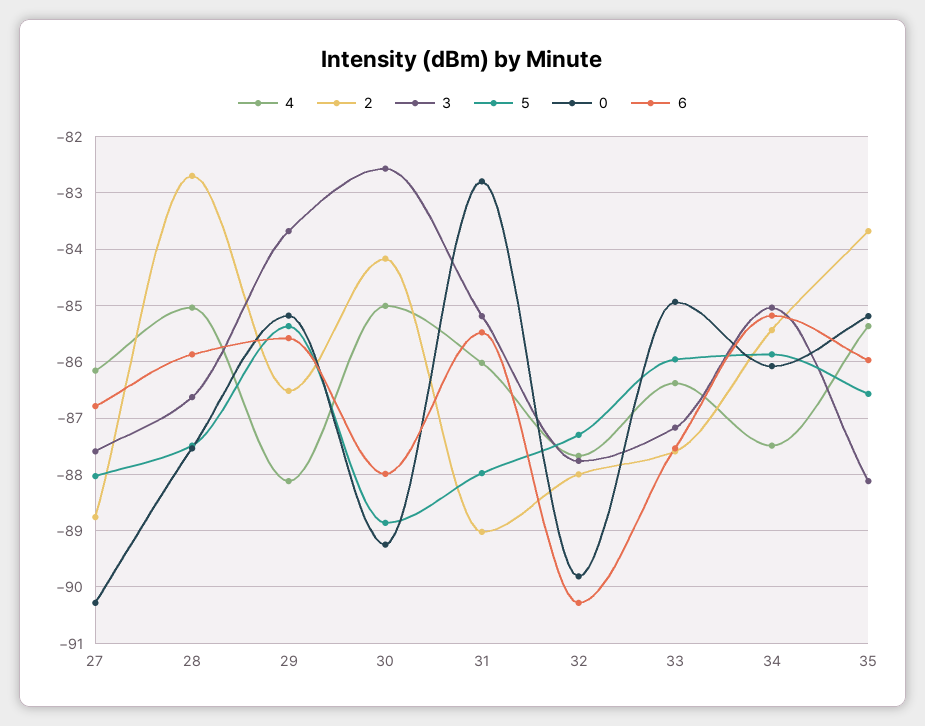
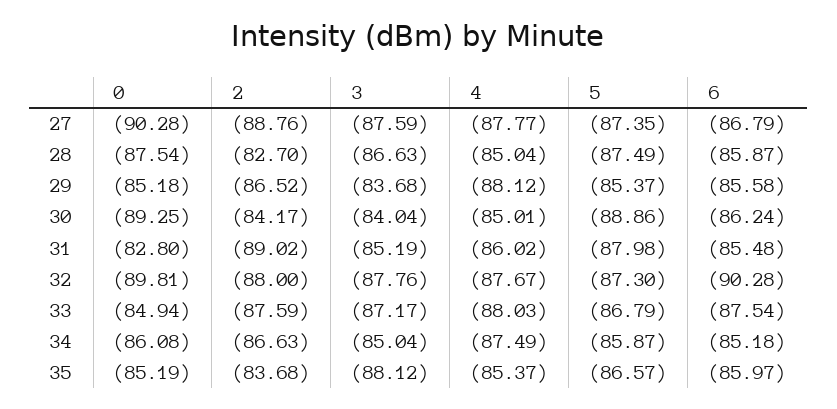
4, 27: -86.2 -> -87.77
5, 27: -88 -> -87.35
3, 30: -82.6 -> -84.04
6, 30: -88 -> -86.24
4, 33: -86.4 -> -88.03
5, 33: -86 -> -86.79
2, 34: -85.4 -> -86.63

